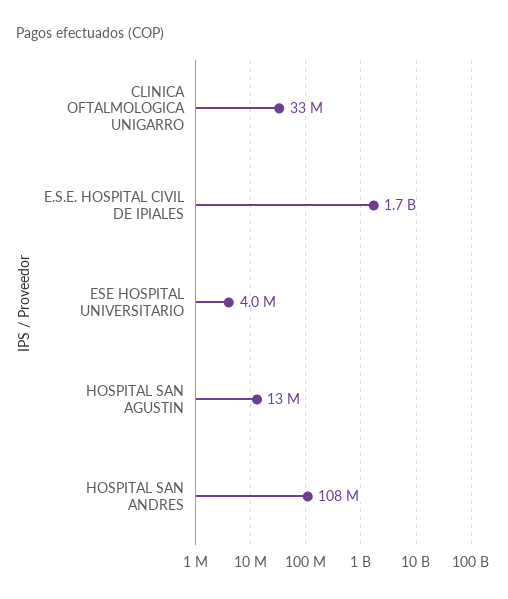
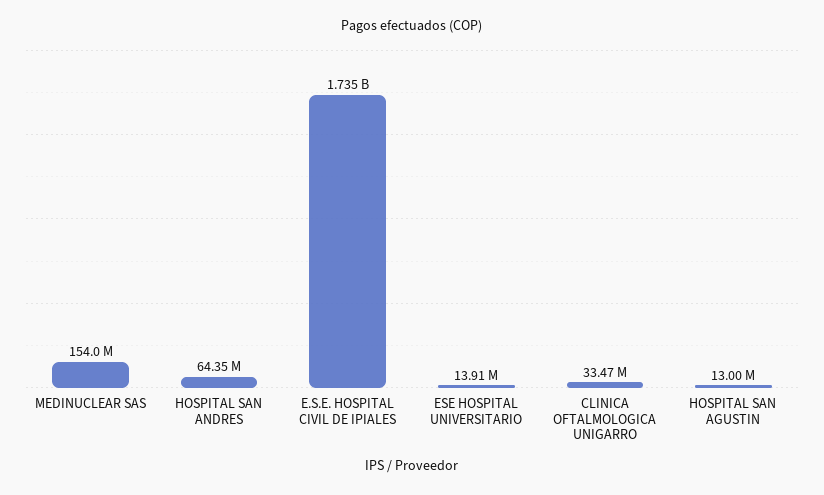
ESE HOSPITAL UNIVERSITARIO: 4000000 -> 13910000
HOSPITAL SAN ANDRES: 108000000 -> 64350000
MEDINUCLEAR SAS: none -> 154000000

